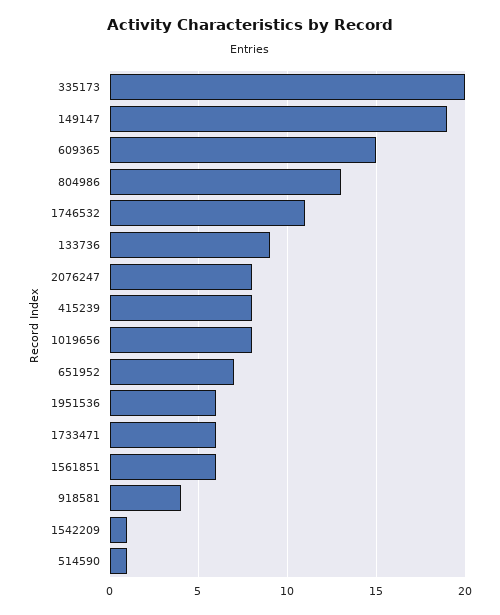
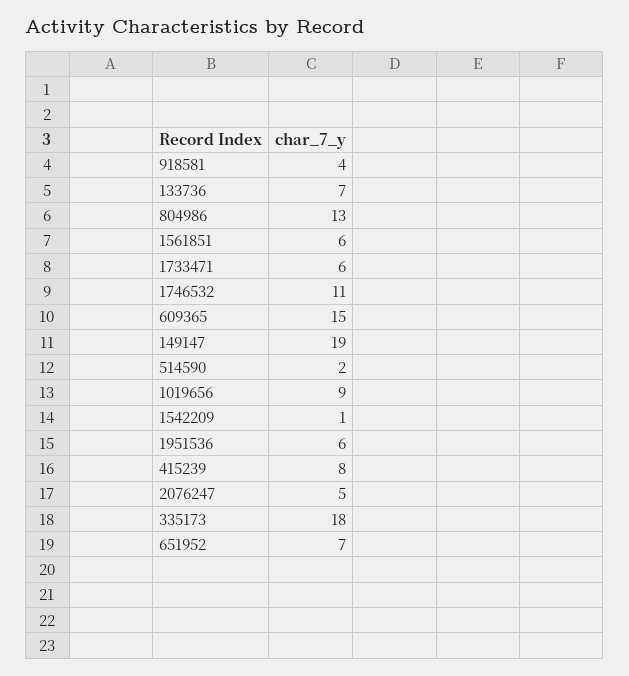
335173: 20 -> 18
133736: 9 -> 7
2076247: 8 -> 5
1019656: 8 -> 9
514590: 1 -> 2

